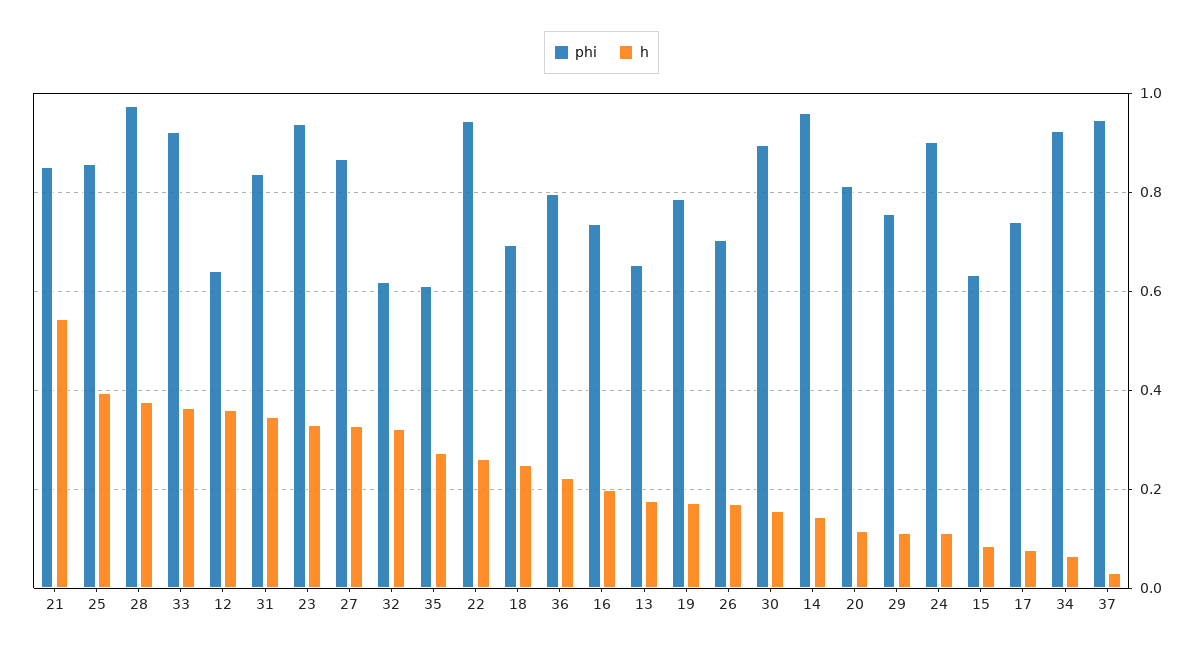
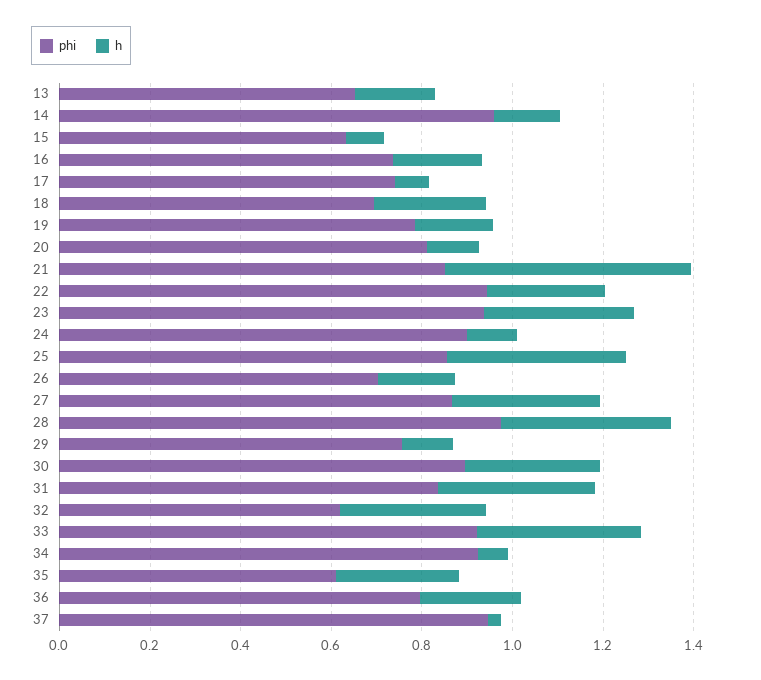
phi, 12: 0.64 -> none
h, 12: 0.36 -> none
h, 30: 0.16 -> 0.3

